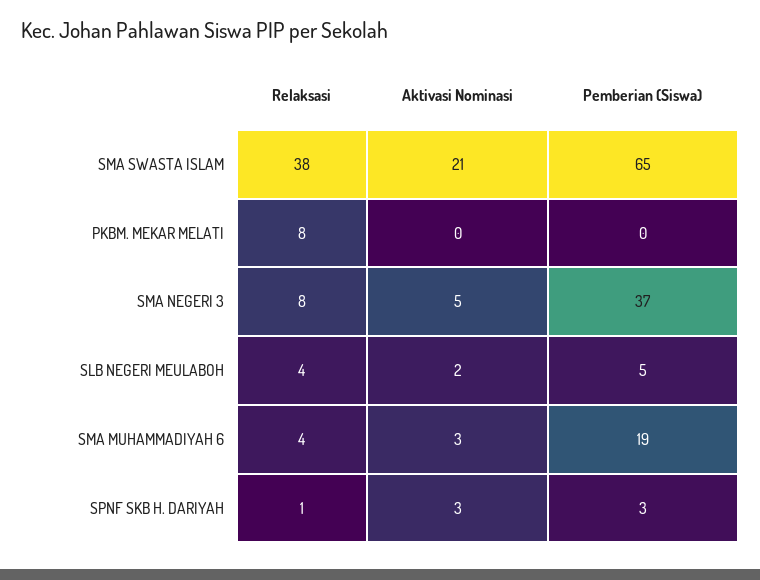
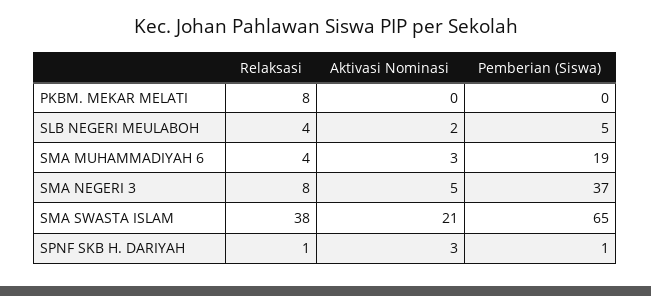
Pemberian (Siswa), SPNF SKB H. DARIYAH: 3 -> 1

